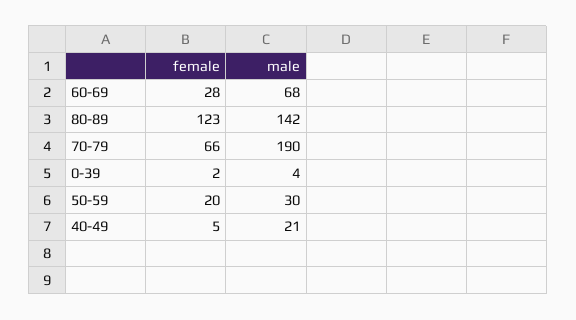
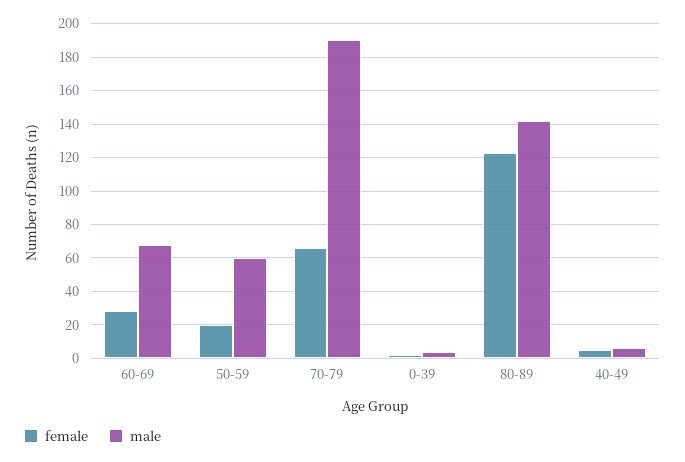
male, 50-59: 30 -> 60
male, 40-49: 21 -> 5

